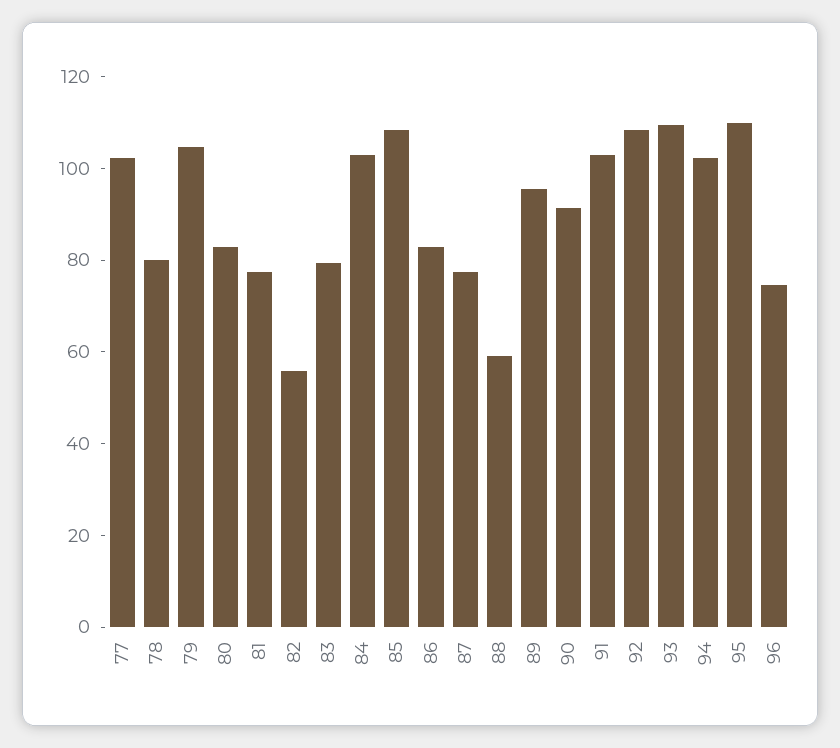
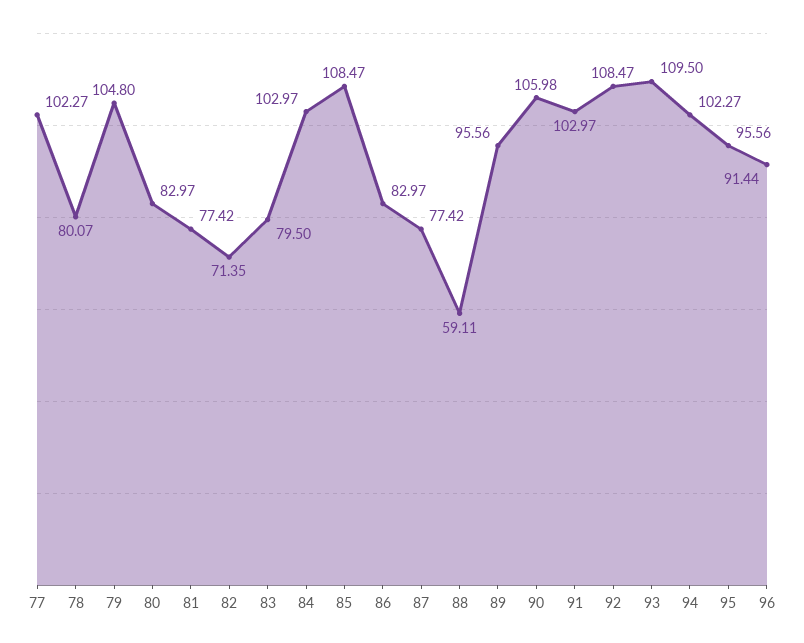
82: 55 -> 71.35
90: 90 -> 105.98
95: 110 -> 95.56
96: 75 -> 91.44

